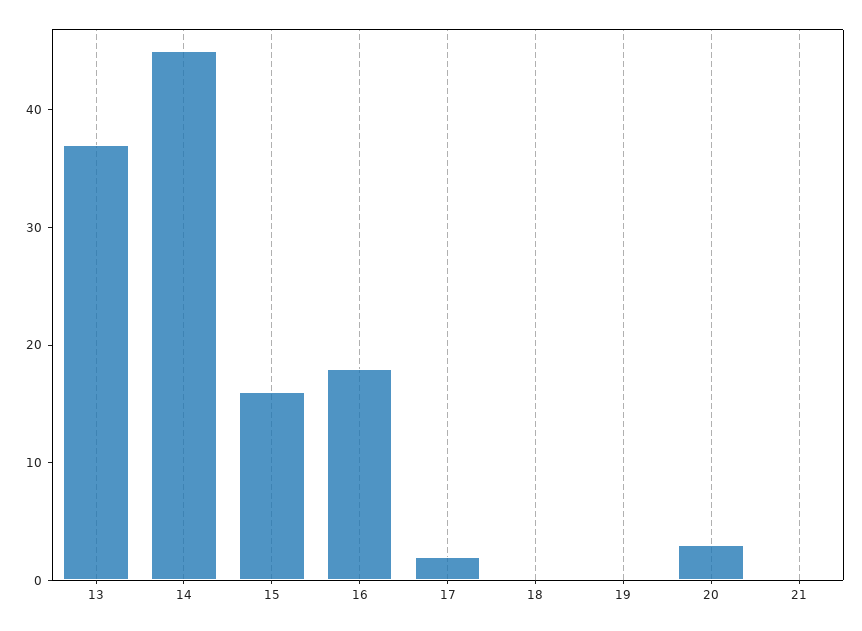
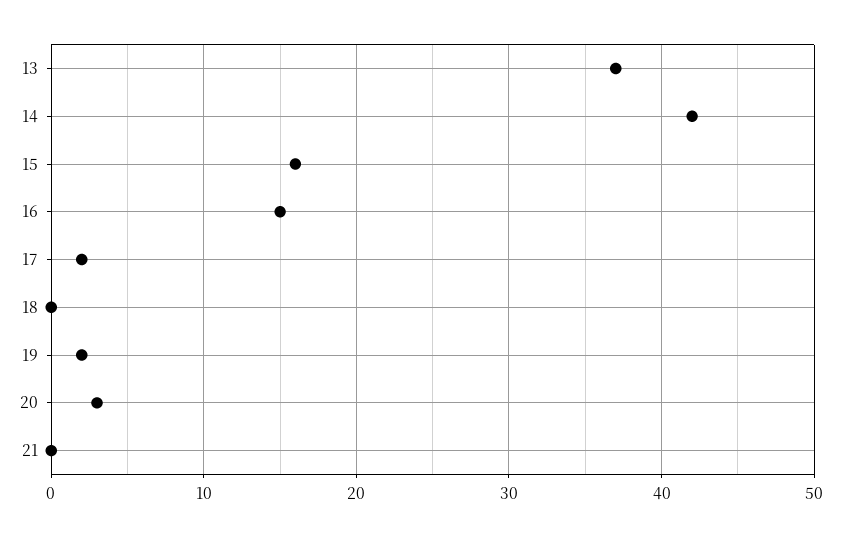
14: 45 -> 42
16: 18 -> 15
19: 0 -> 2

